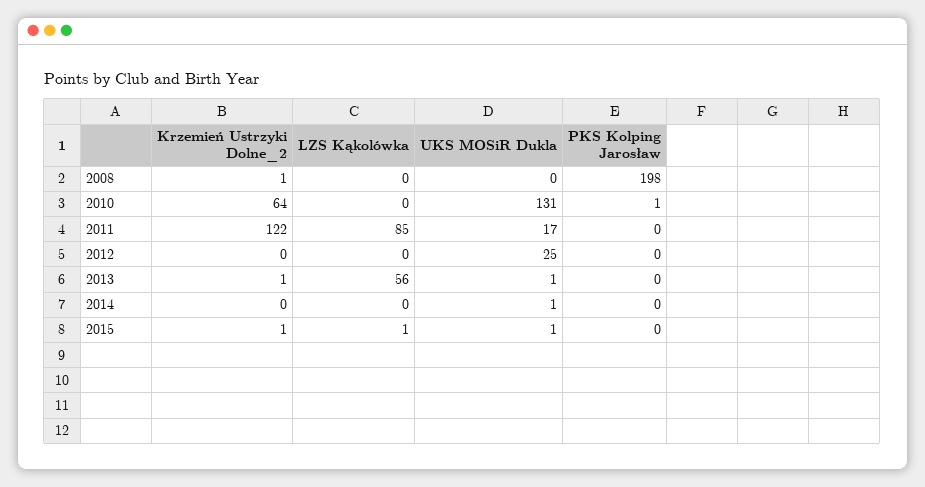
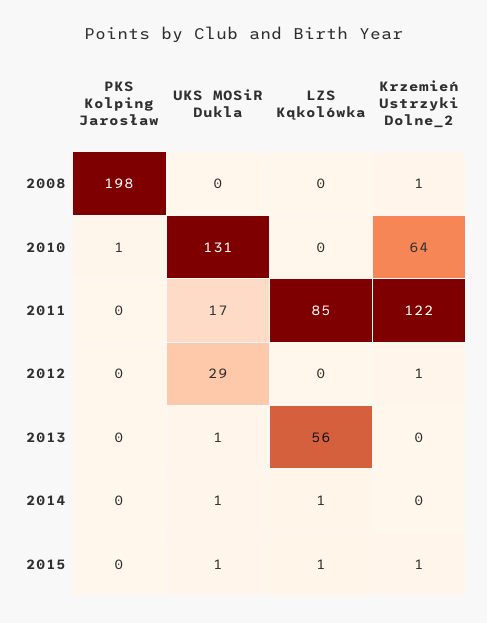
Krzemień Ustrzyki Dolne_2, 2012: 0 -> 1
UKS MOSiR Dukla, 2012: 25 -> 29
Krzemień Ustrzyki Dolne_2, 2013: 1 -> 0
LZS Kąkolówka, 2014: 0 -> 1

